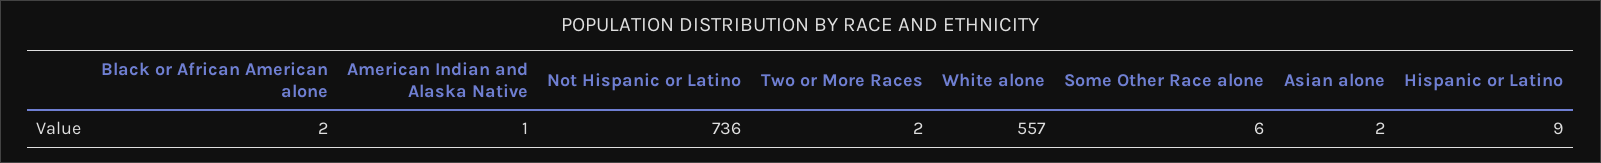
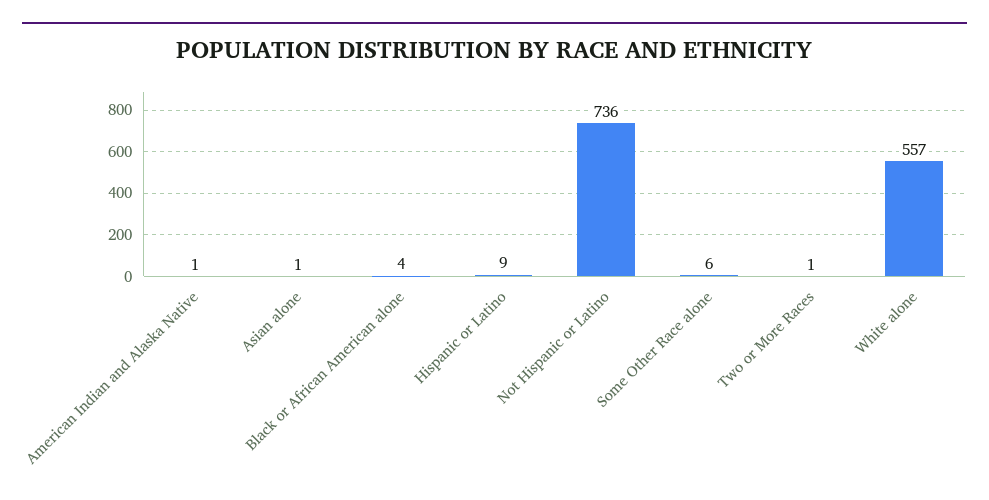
Black or African American alone: 2 -> 4
Two or More Races: 2 -> 1
Asian alone: 2 -> 1

